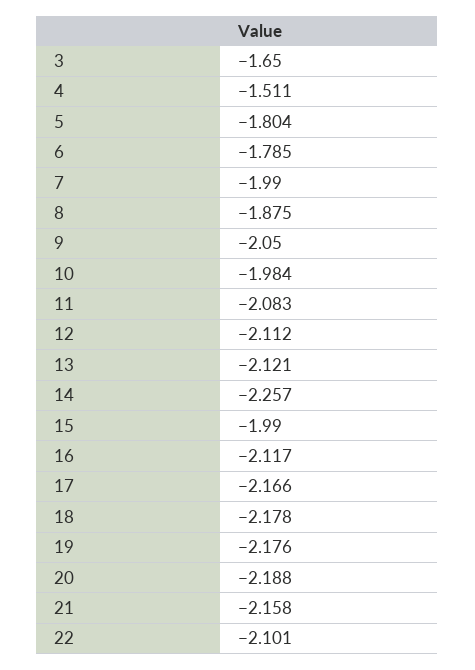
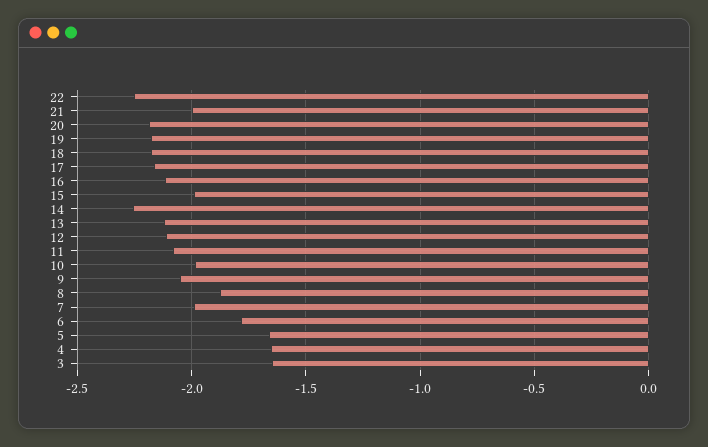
4: -1.511 -> -1.65
5: -1.804 -> -1.65
21: -2.158 -> -2
22: -2.101 -> -2.25

